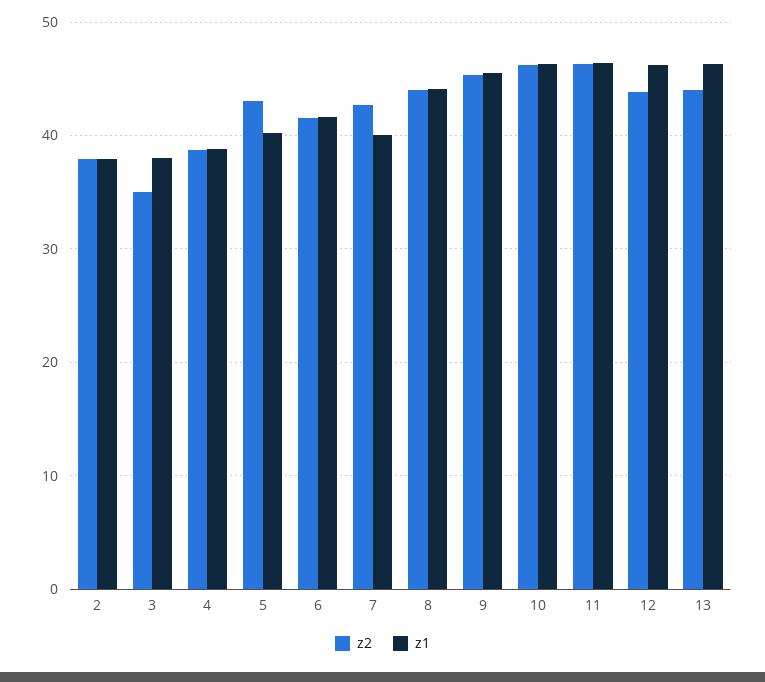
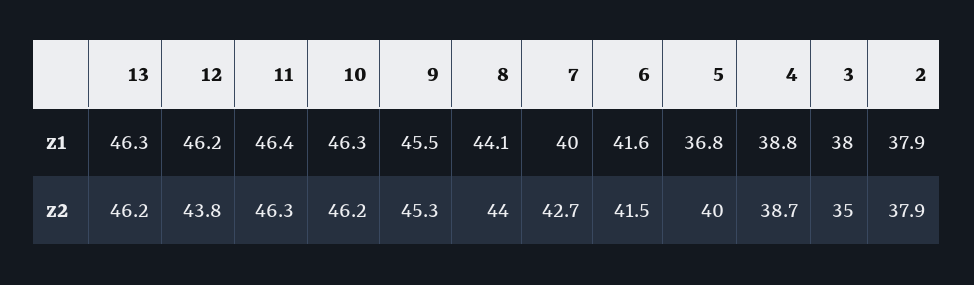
z2, 5: 43 -> 40
z1, 5: 40 -> 36.8
z2, 13: 44 -> 46.2

